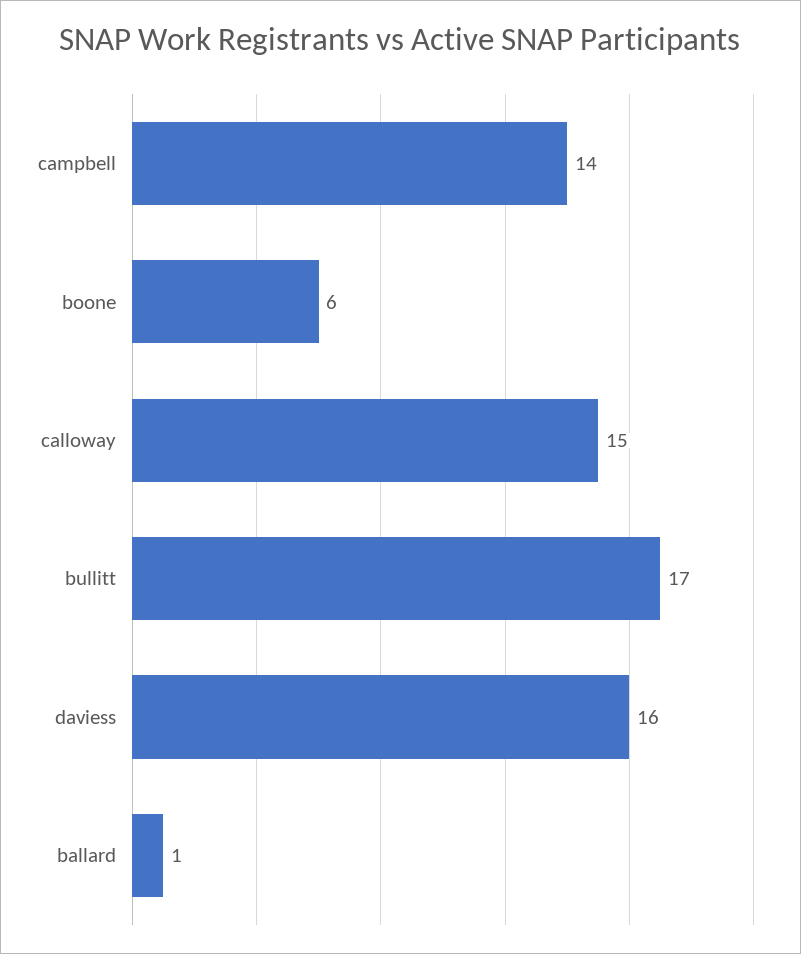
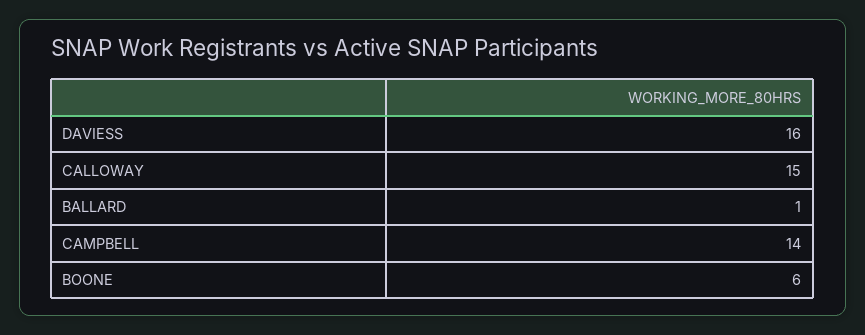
bullitt: 17 -> none

